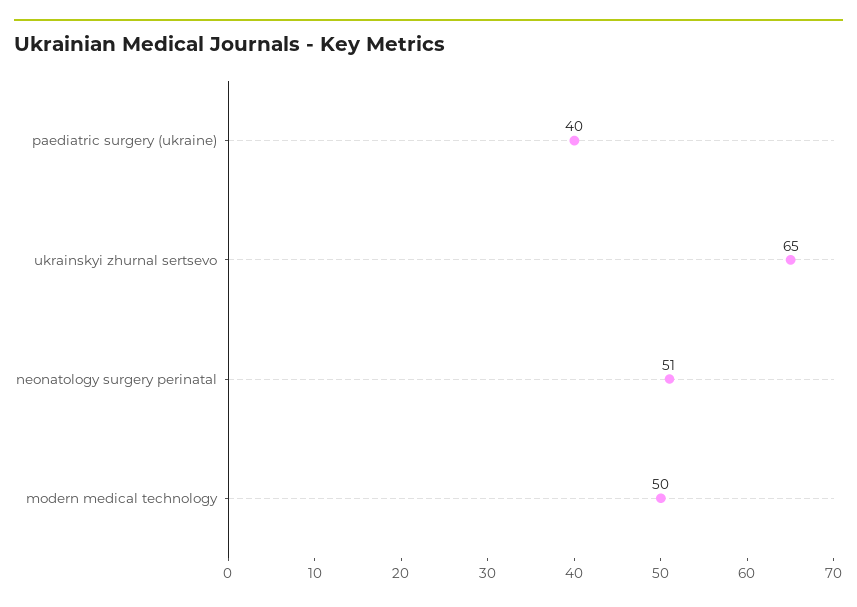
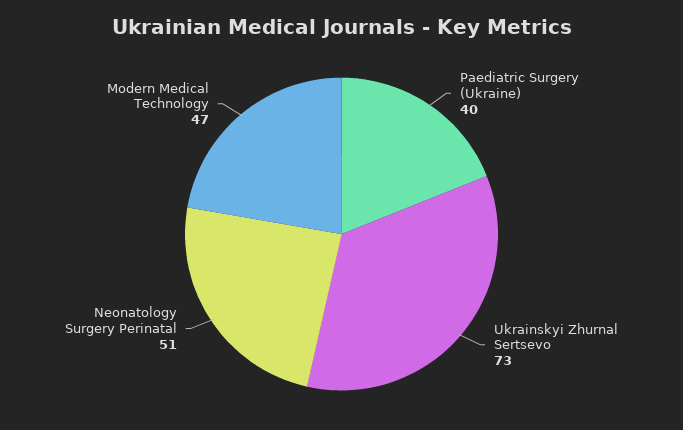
ukrainskyi zhurnal sertsevo: 65 -> 73
modern medical technology: 50 -> 47

